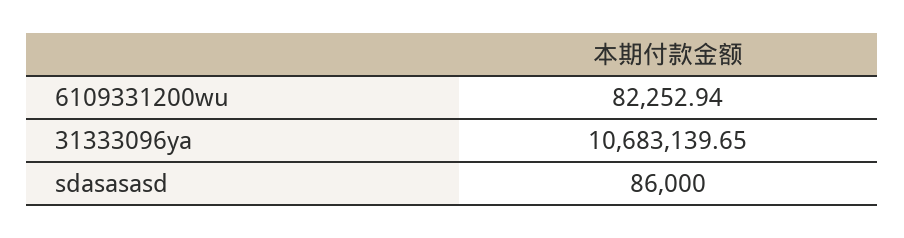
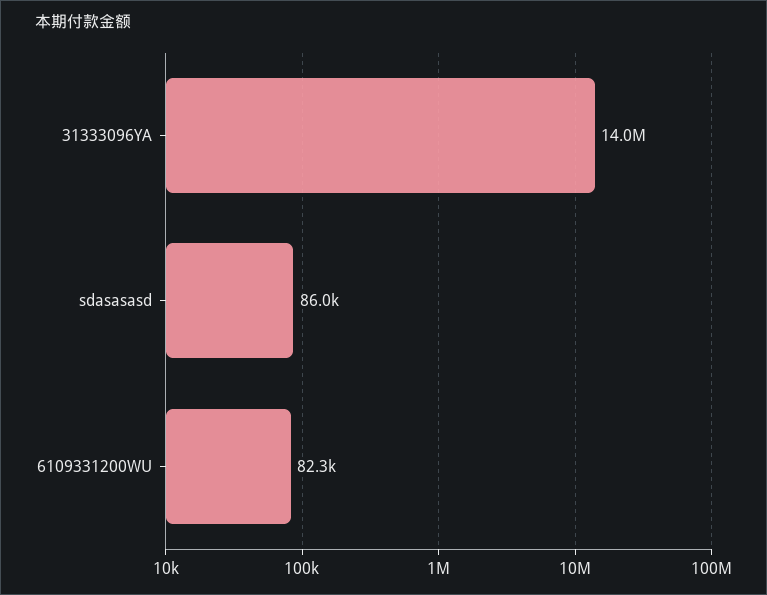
31333096ya: 10683139.65 -> 14000000

